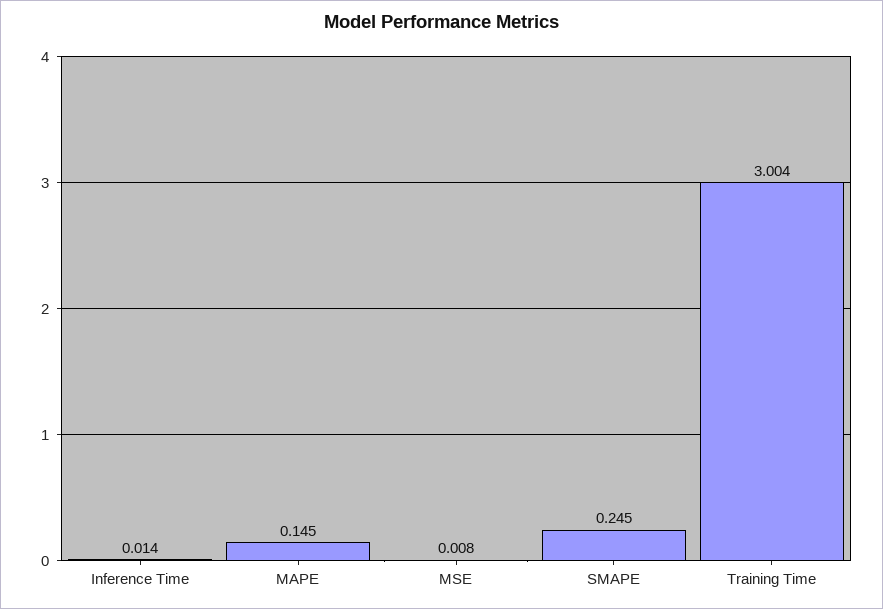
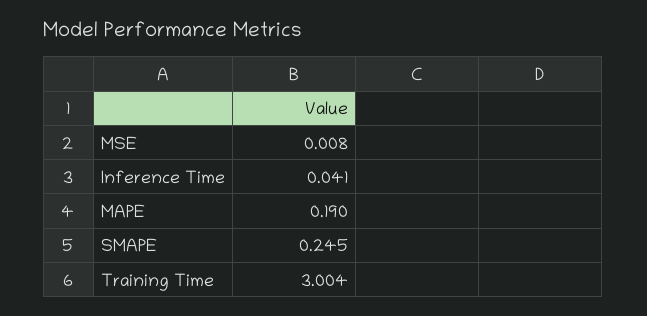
Inference Time: 0.014 -> 0.041
MAPE: 0.145 -> 0.19

